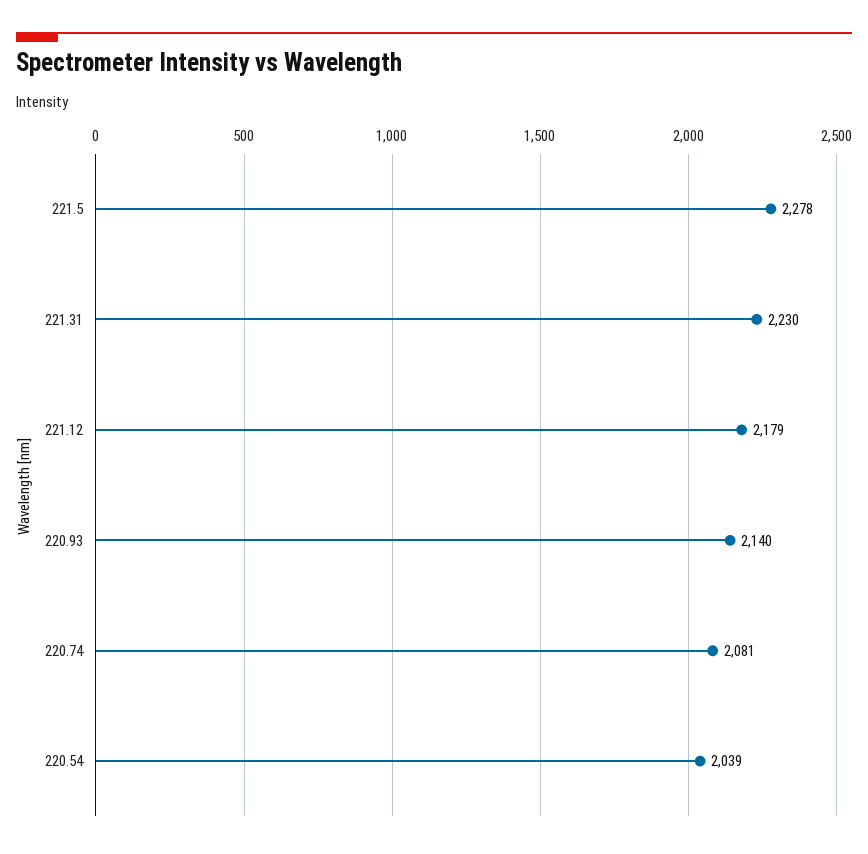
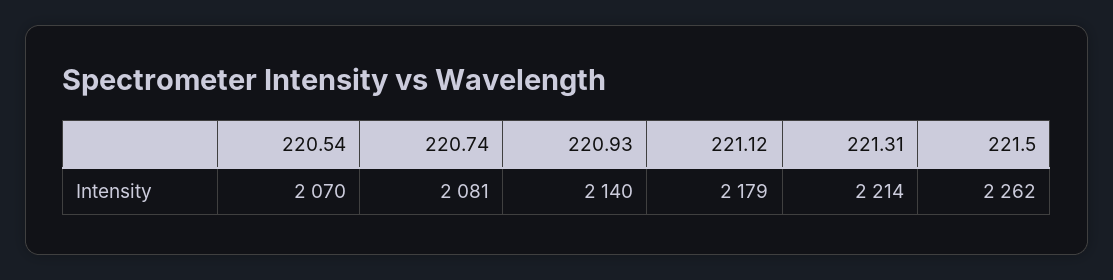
221.5: 2278 -> 2262
221.31: 2230 -> 2214
220.54: 2039 -> 2070

